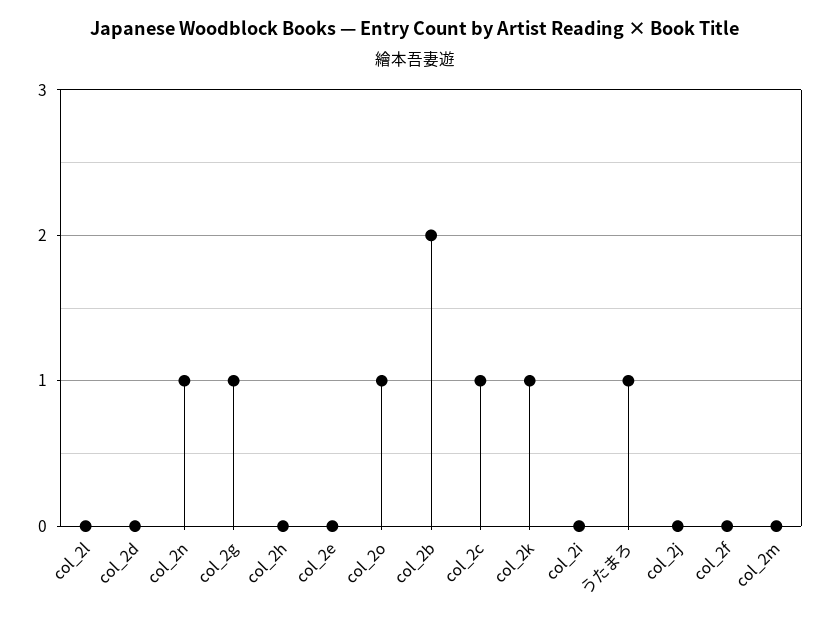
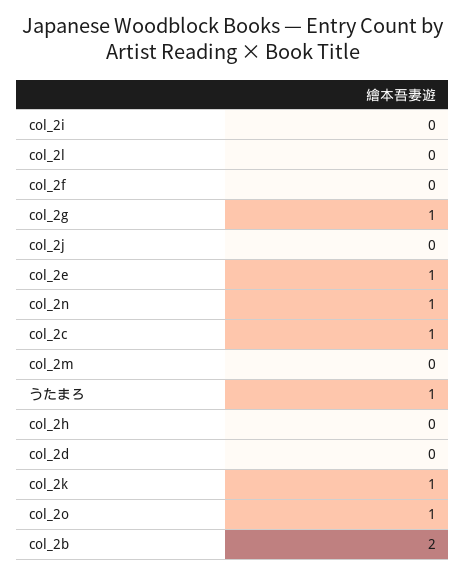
col_2e: 0 -> 1

